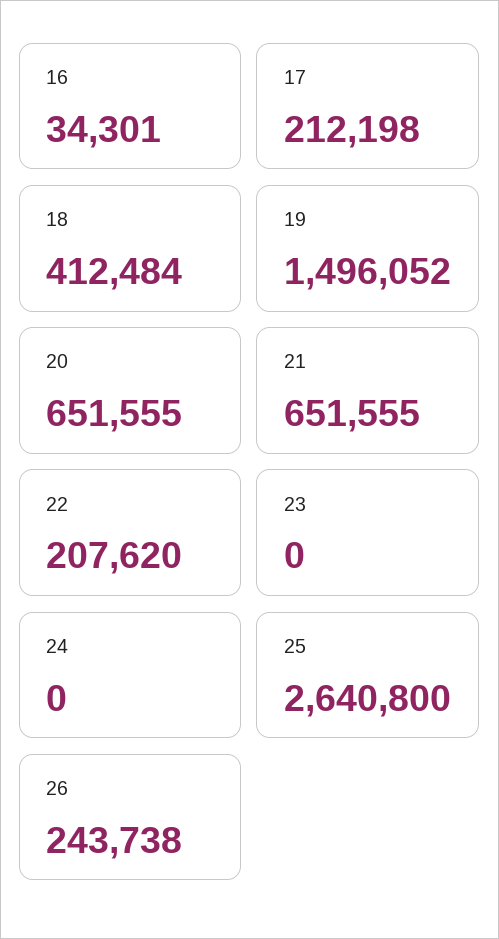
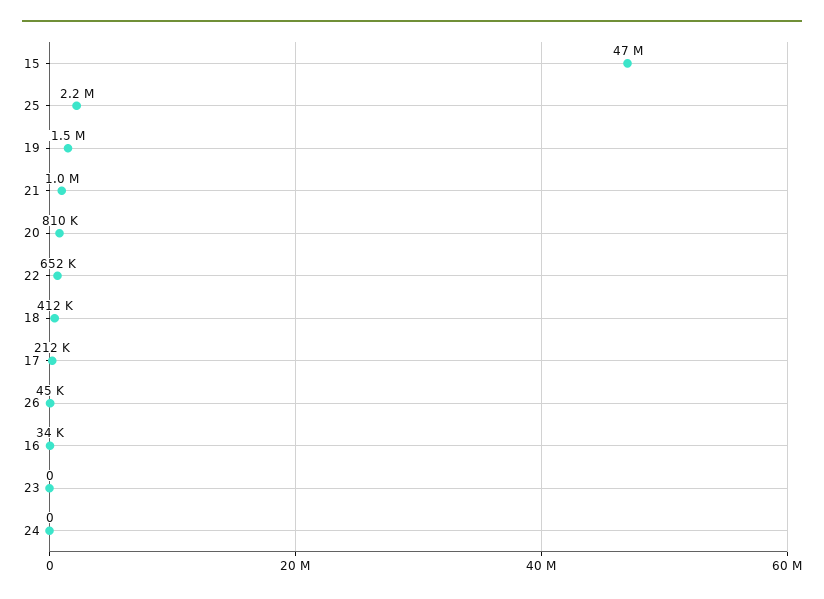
20: 651555 -> 810000
21: 651555 -> 1000000
22: 207620 -> 652000
25: 2640800 -> 2200000
26: 243738 -> 45000
15: none -> 47000000

